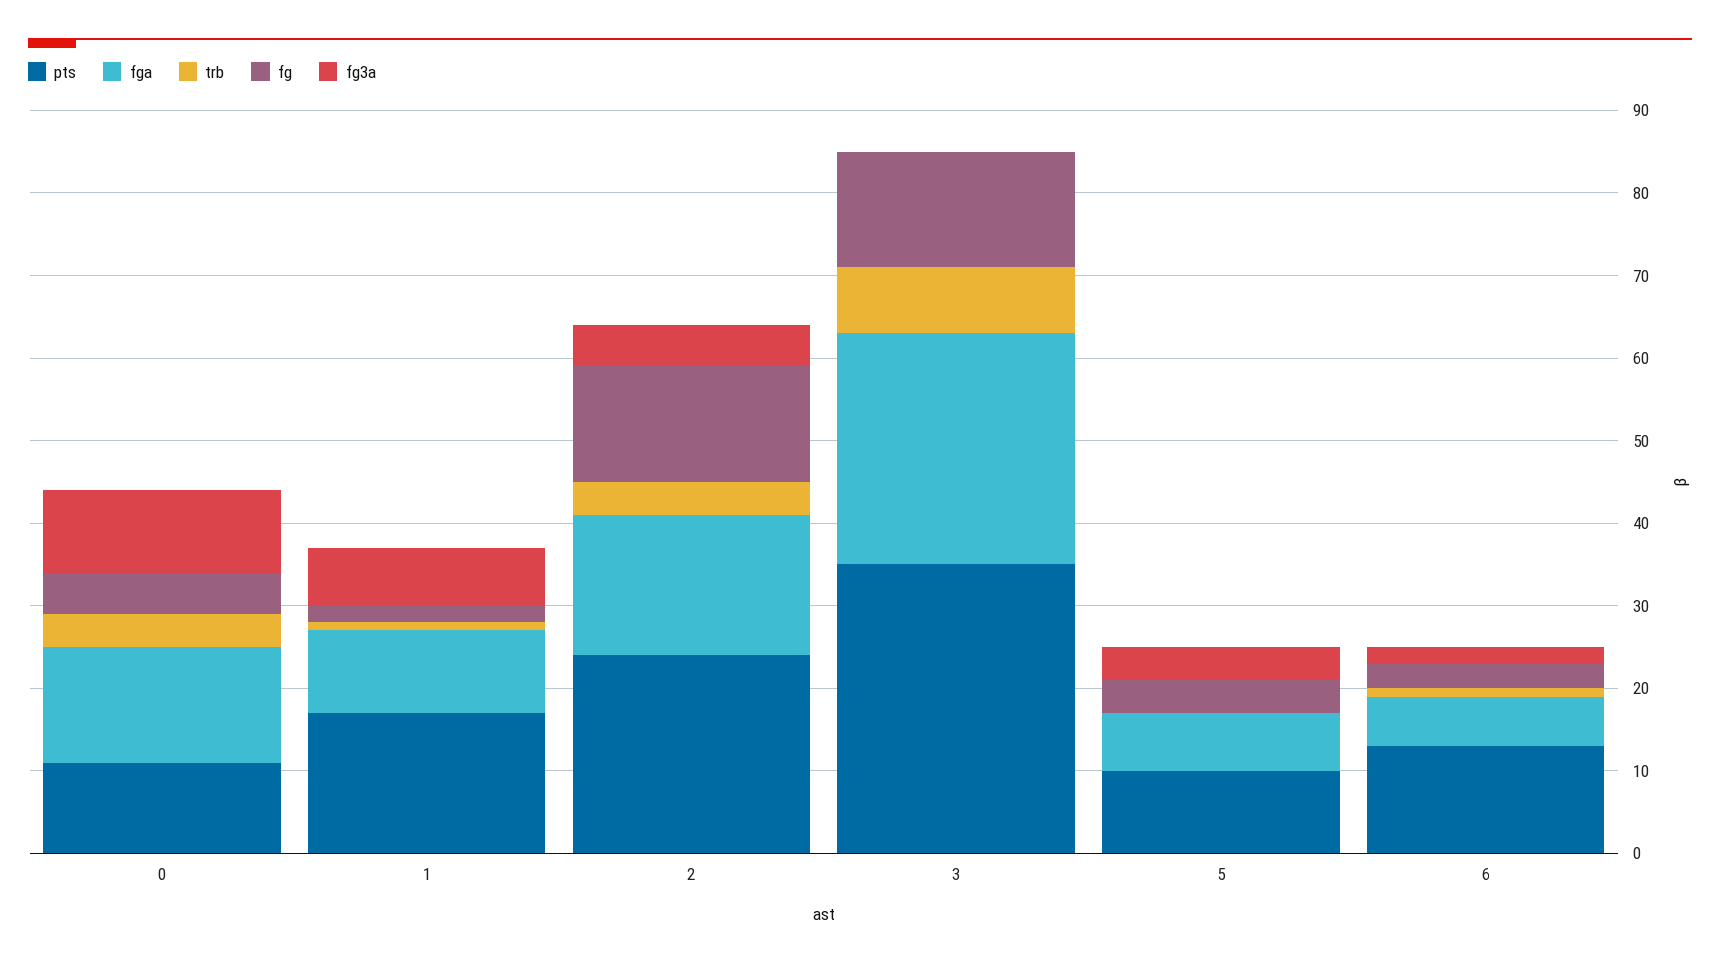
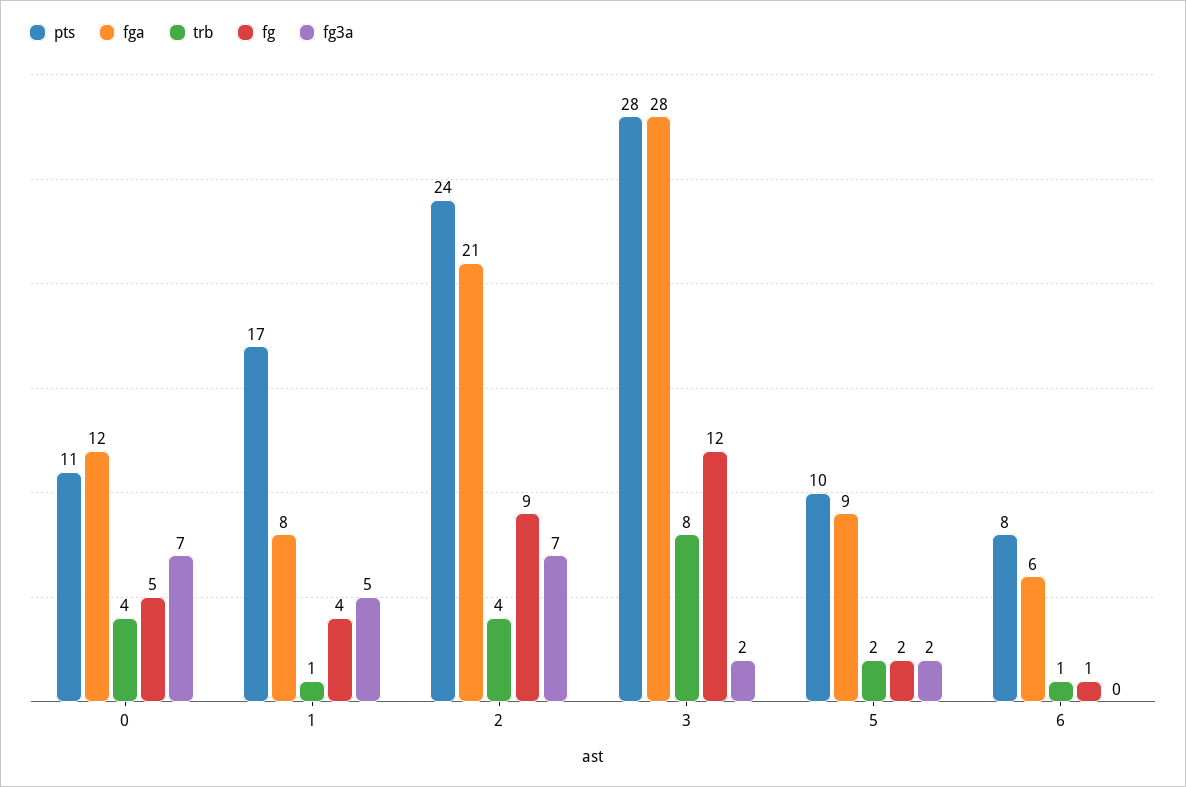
fga, 0: 14 -> 12
fg3a, 0: 10 -> 7
fga, 1: 10 -> 8
fg, 1: 2 -> 4
fg3a, 1: 7 -> 5
fga, 2: 17 -> 21
fg, 2: 14 -> 9
fg3a, 2: 5 -> 7
pts, 3: 35 -> 28
fg, 3: 14 -> 12
fg3a, 3: 0 -> 2
fga, 5: 7 -> 9
trb, 5: 0 -> 2
fg, 5: 4 -> 2
fg3a, 5: 4 -> 2
pts, 6: 13 -> 8
fg, 6: 3 -> 1
fg3a, 6: 2 -> 0

